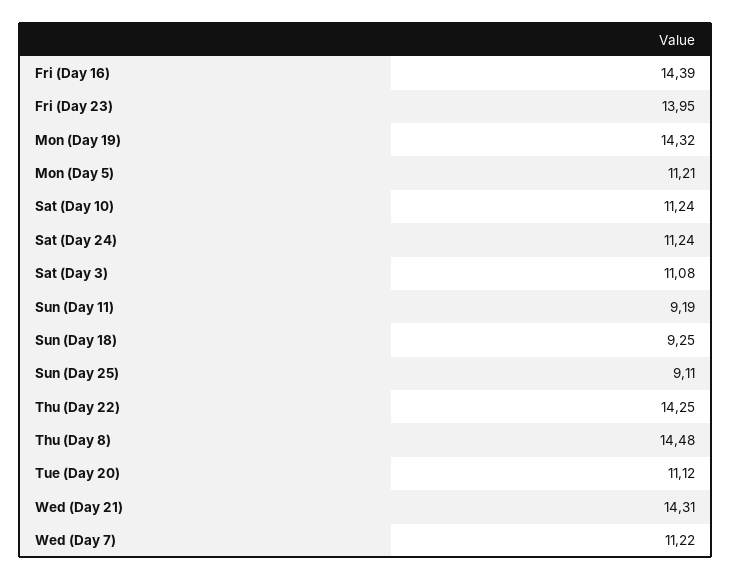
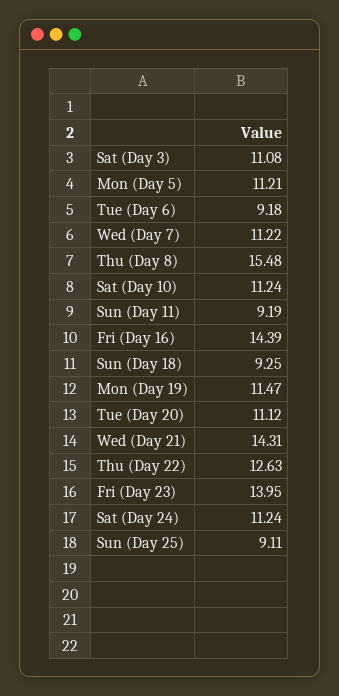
Mon (Day 19): 14.32 -> 11.47
Thu (Day 22): 14.25 -> 12.63
Thu (Day 8): 14.48 -> 15.48
Tue (Day 6): none -> 9.18

